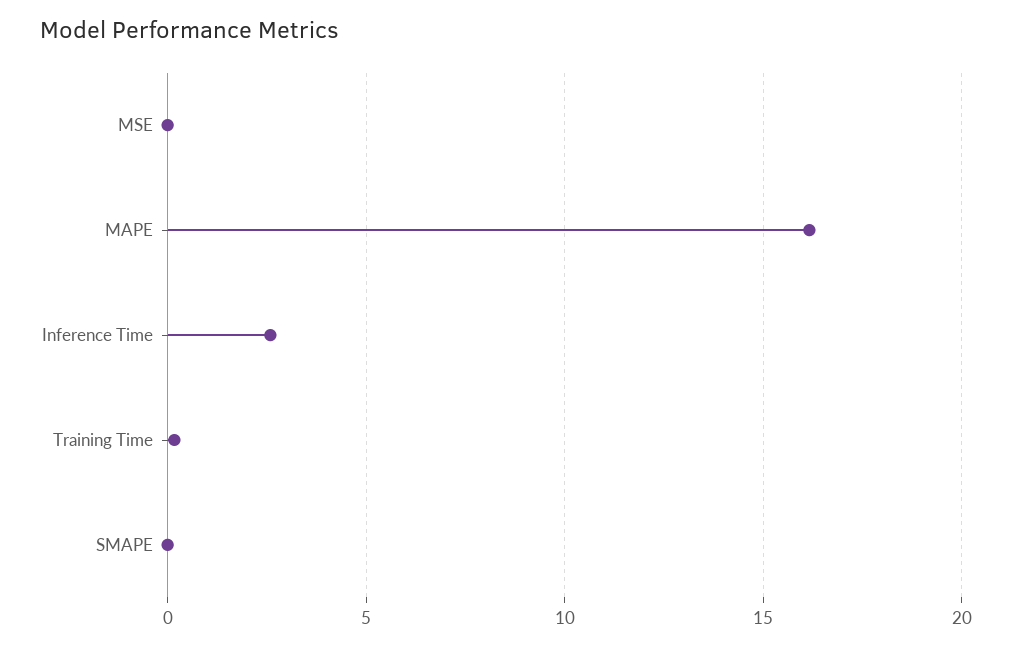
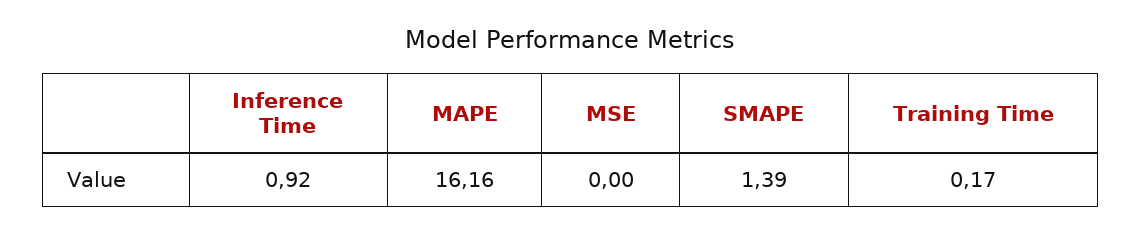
Inference Time: 2.5 -> 0.92
SMAPE: 0 -> 1.39

